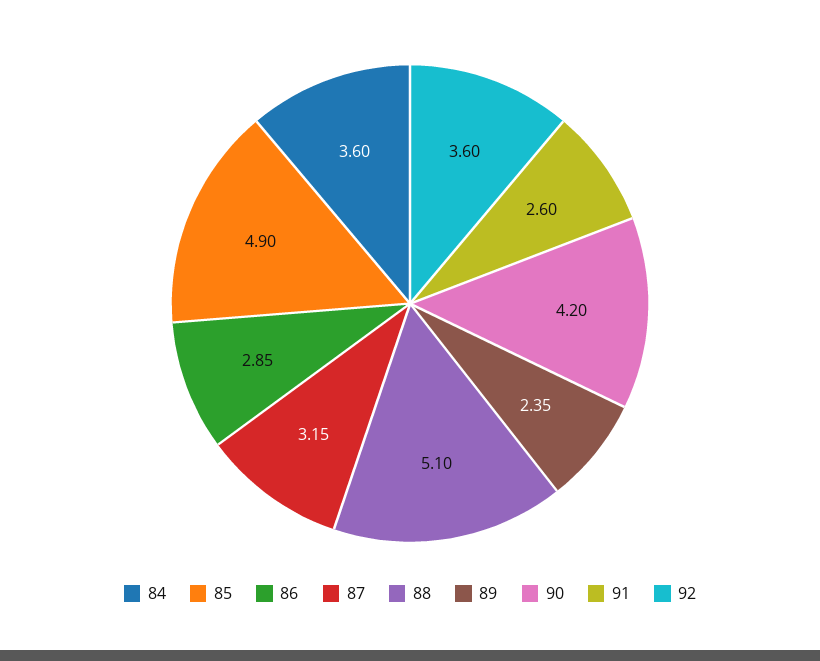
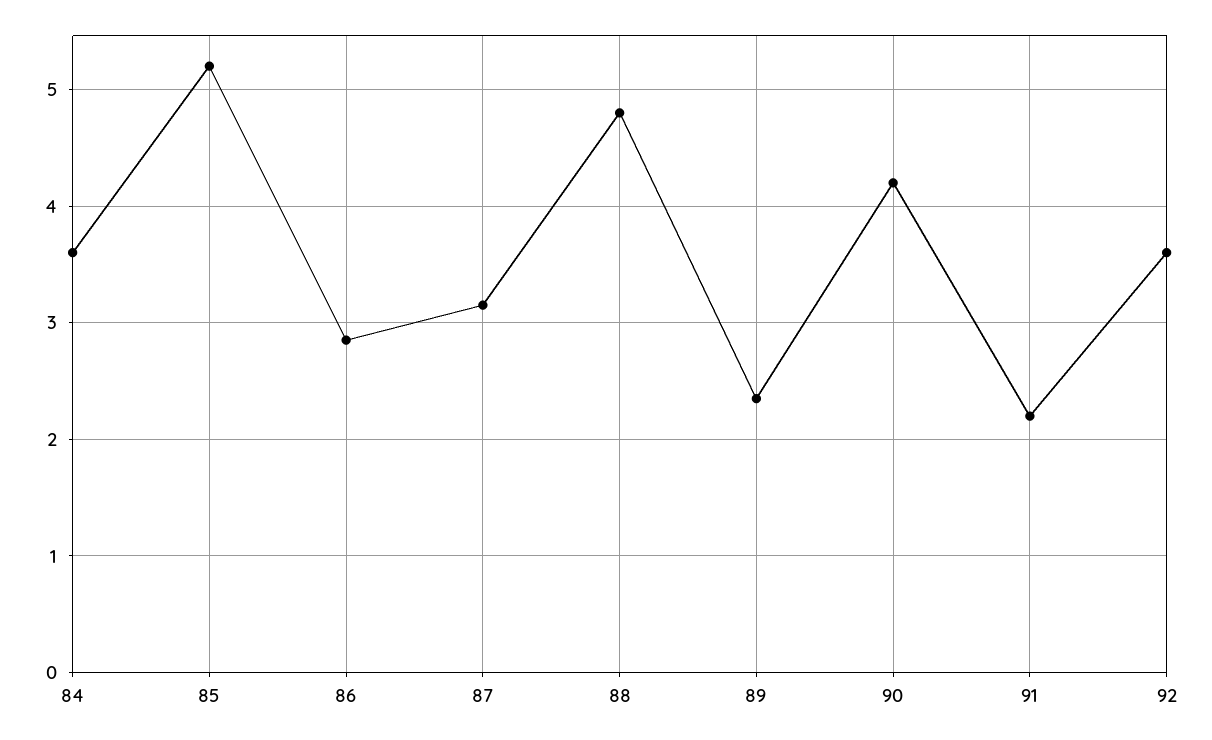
85: 4.9 -> 5.2
88: 5.1 -> 4.8
91: 2.6 -> 2.2

